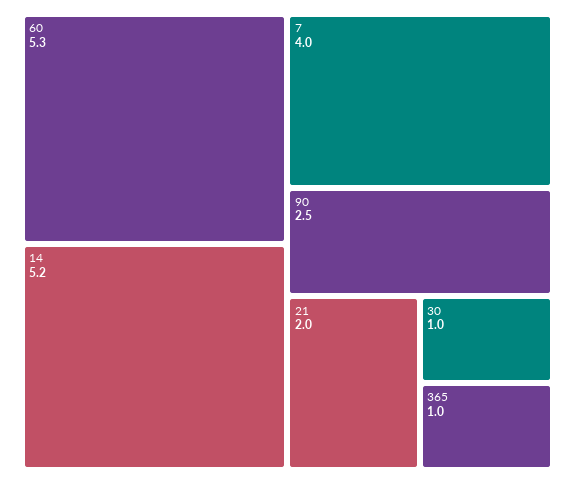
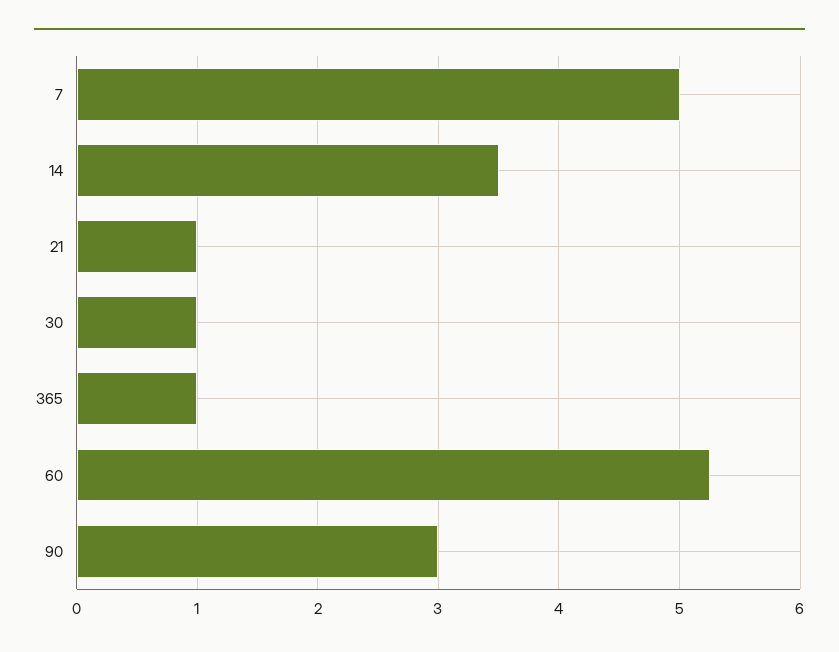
14: 5.2 -> 3.5
7: 4 -> 5
90: 2.5 -> 3
21: 2 -> 1

